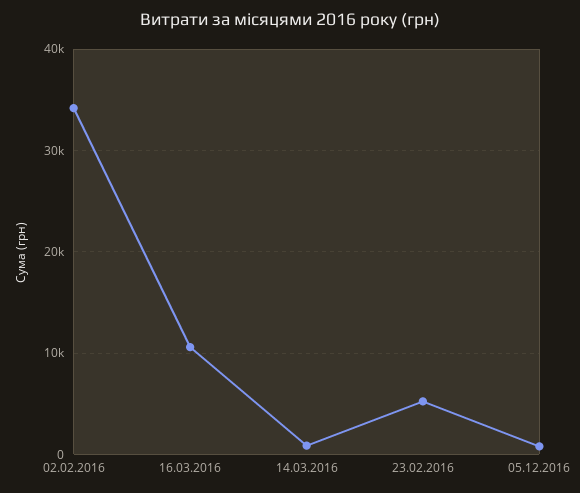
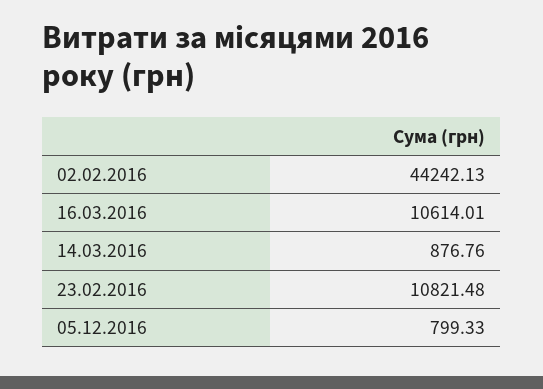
02.02.2016: 34000 -> 44242.13
23.02.2016: 5000 -> 10821.48

